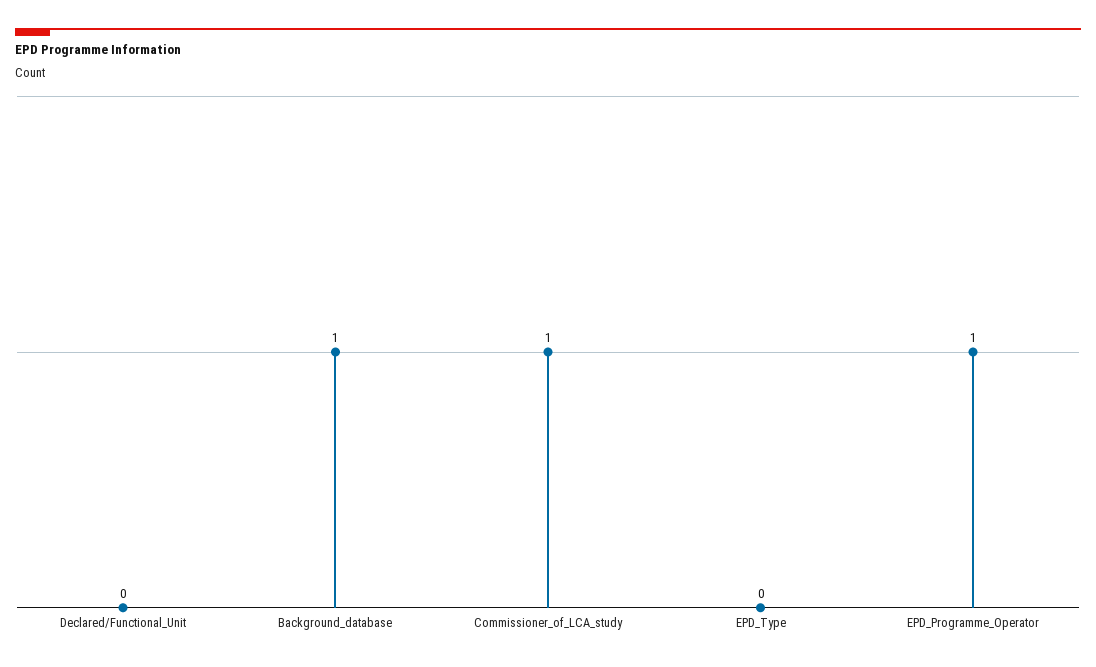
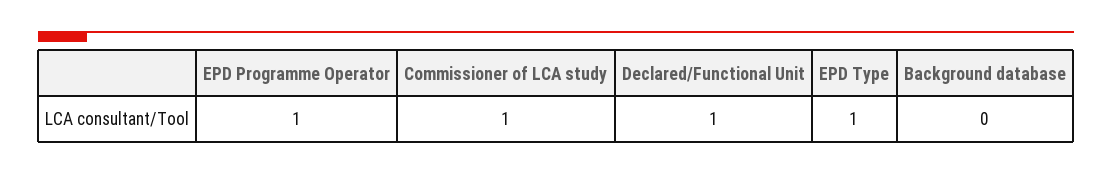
Declared/Functional_Unit: 0 -> 1
Background_database: 1 -> 0
EPD_Type: 0 -> 1

